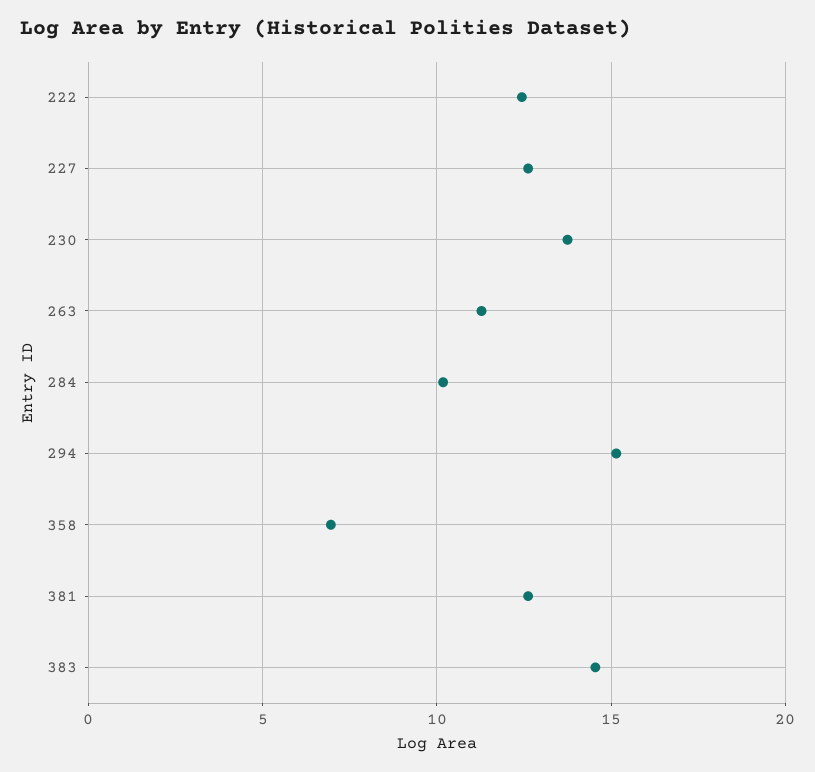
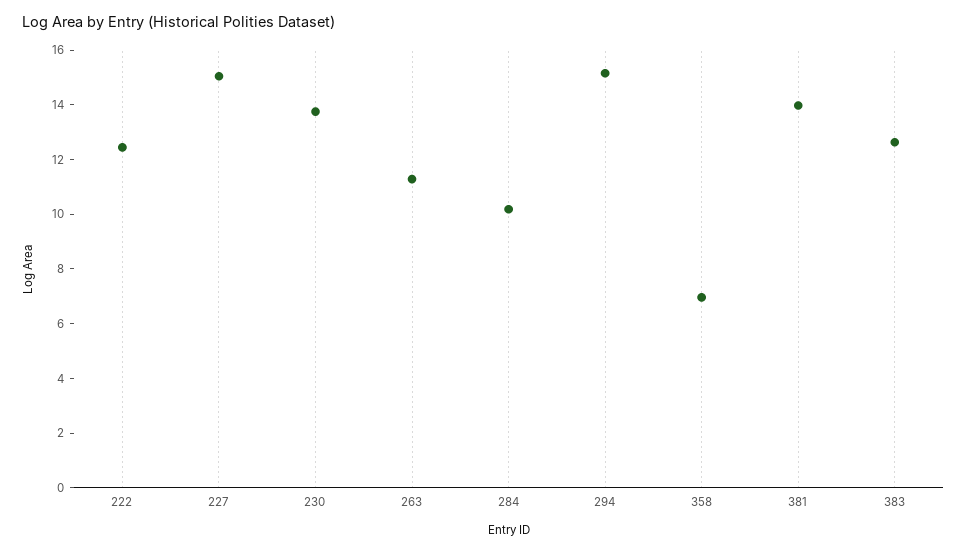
227: 12.5 -> 15
381: 12.5 -> 14
383: 14.5 -> 12.5

